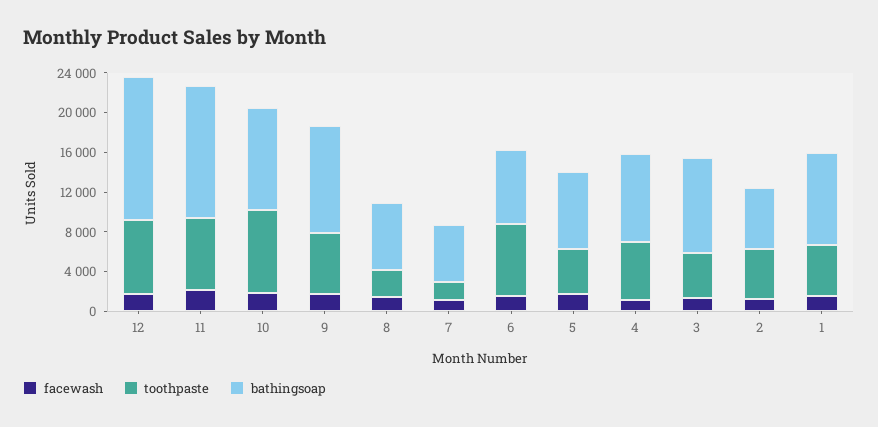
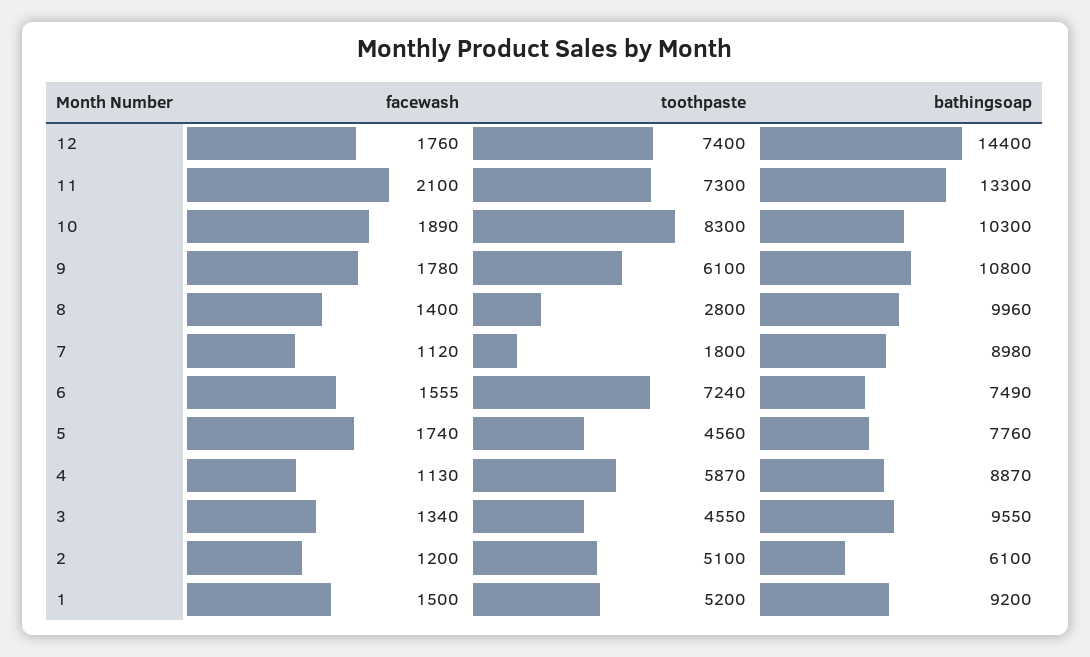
bathingsoap, 8: 7000 -> 9960
bathingsoap, 7: 6000 -> 8980

